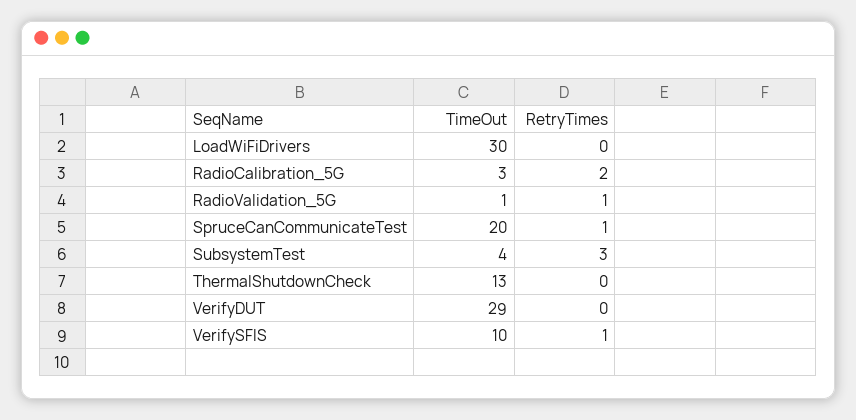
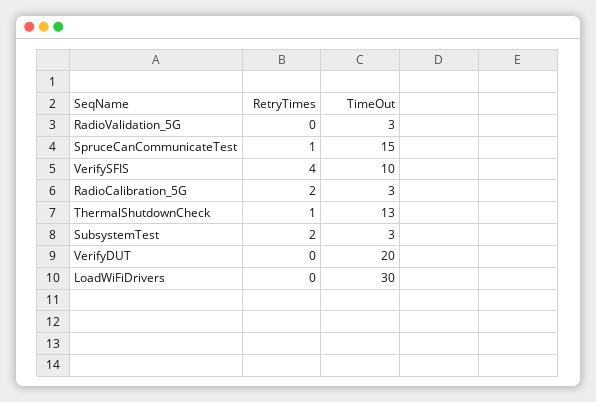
TimeOut, RadioValidation_5G: 1 -> 3
RetryTimes, RadioValidation_5G: 1 -> 0
TimeOut, SpruceCanCommunicateTest: 20 -> 15
TimeOut, SubsystemTest: 4 -> 3
RetryTimes, SubsystemTest: 3 -> 2
RetryTimes, ThermalShutdownCheck: 0 -> 1
TimeOut, VerifyDUT: 29 -> 20
RetryTimes, VerifySFIS: 1 -> 4

